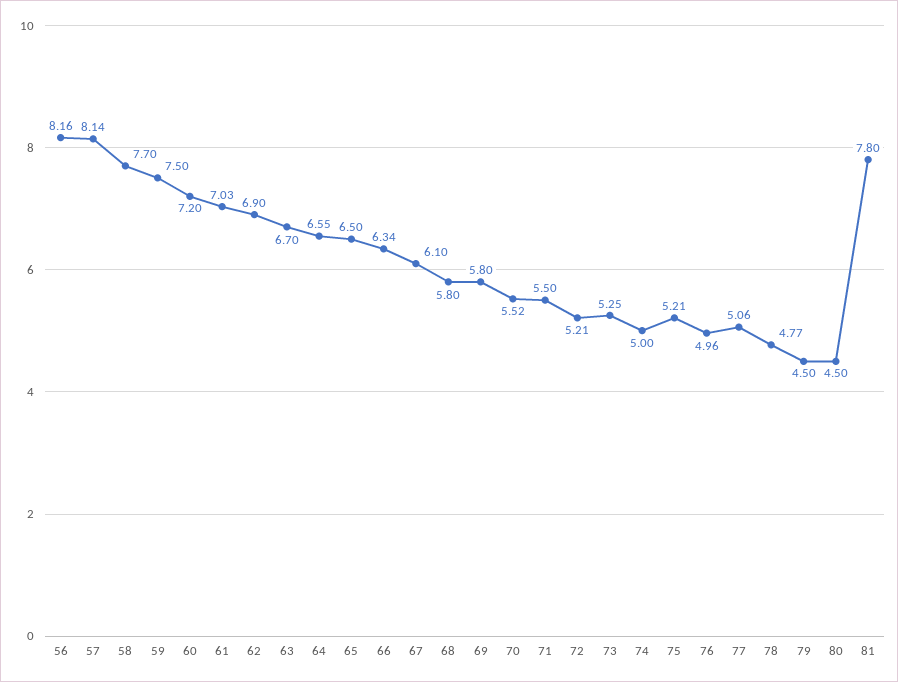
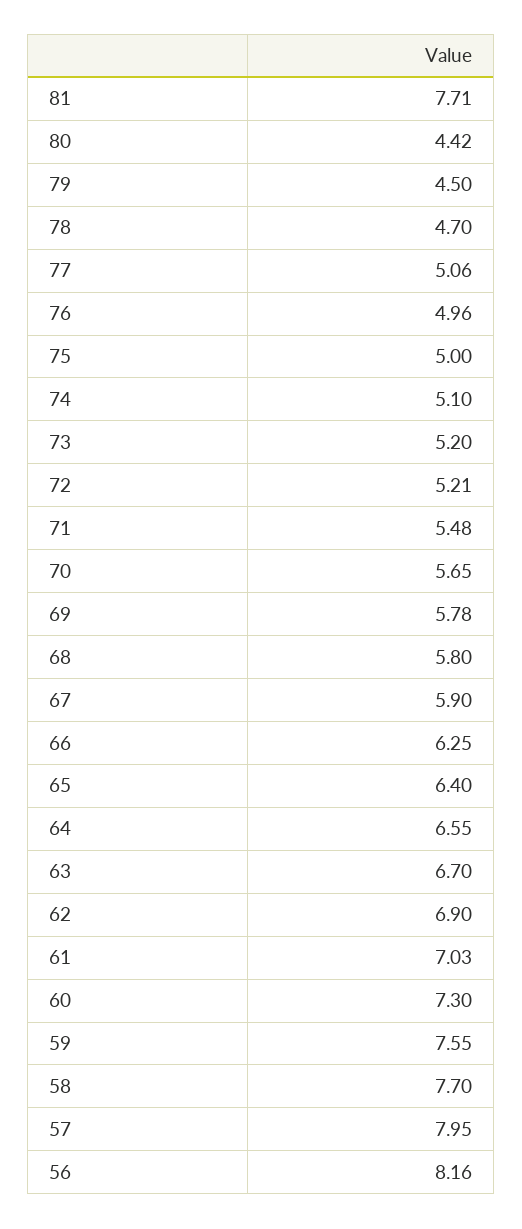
57: 8.14 -> 7.95
59: 7.5 -> 7.55
60: 7.2 -> 7.3
65: 6.5 -> 6.4
66: 6.34 -> 6.25
67: 6.1 -> 5.9
69: 5.8 -> 5.78
70: 5.52 -> 5.65
71: 5.5 -> 5.48
73: 5.25 -> 5.2
74: 5 -> 5.1
75: 5.21 -> 5
78: 4.77 -> 4.7
80: 4.5 -> 4.42
81: 7.8 -> 7.71

